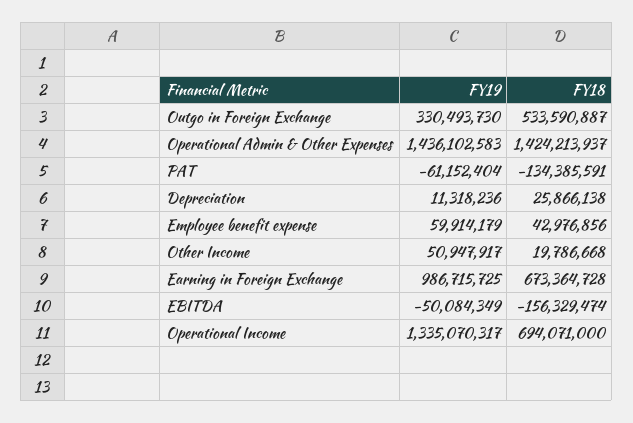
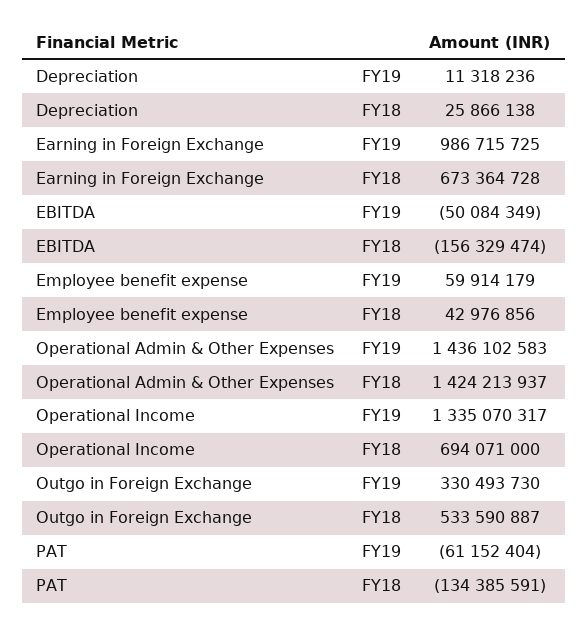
FY19, Other Income: 50947917 -> none
FY18, Other Income: 19786668 -> none

